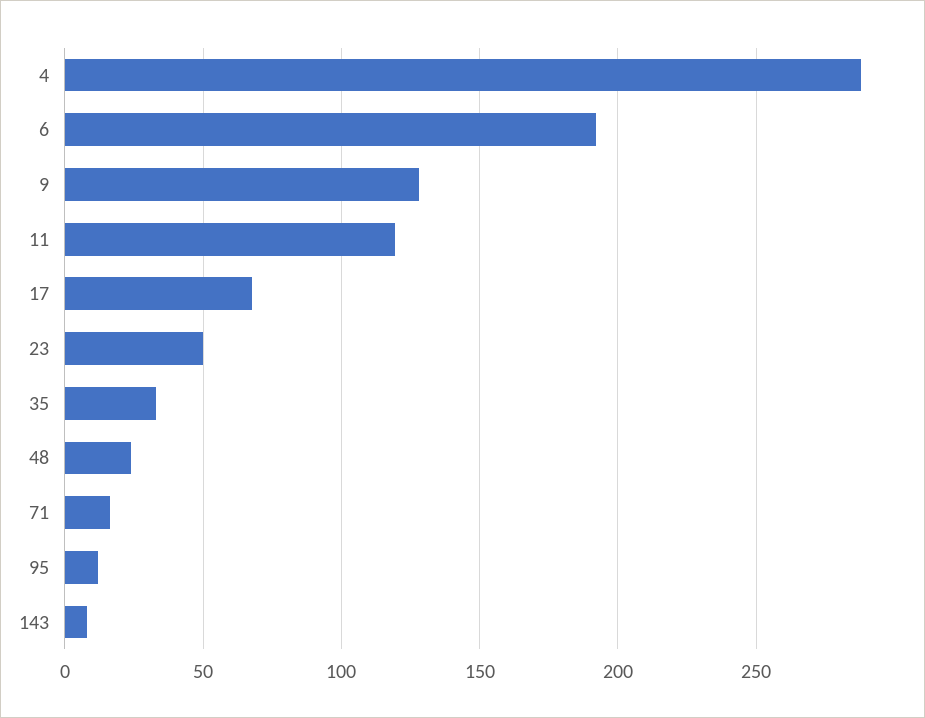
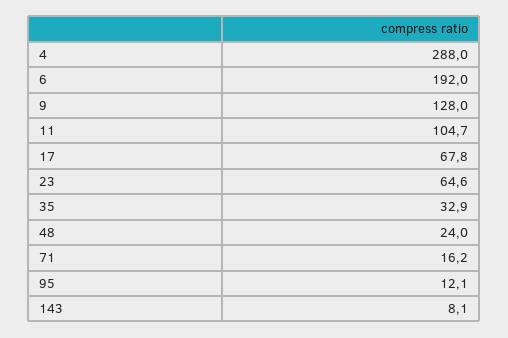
11: 120 -> 104.7
23: 50 -> 64.6

